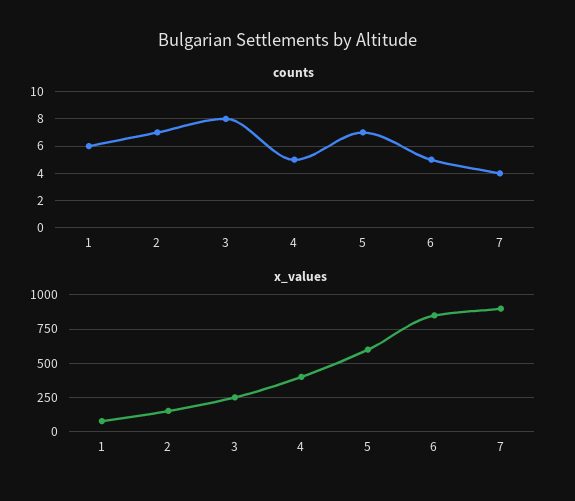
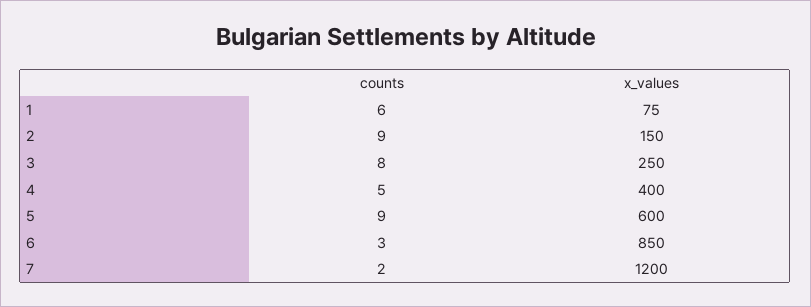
counts, 2: 7 -> 9
counts, 5: 7 -> 9
counts, 6: 5 -> 3
counts, 7: 4 -> 2
x_values, 7: 900 -> 1200

